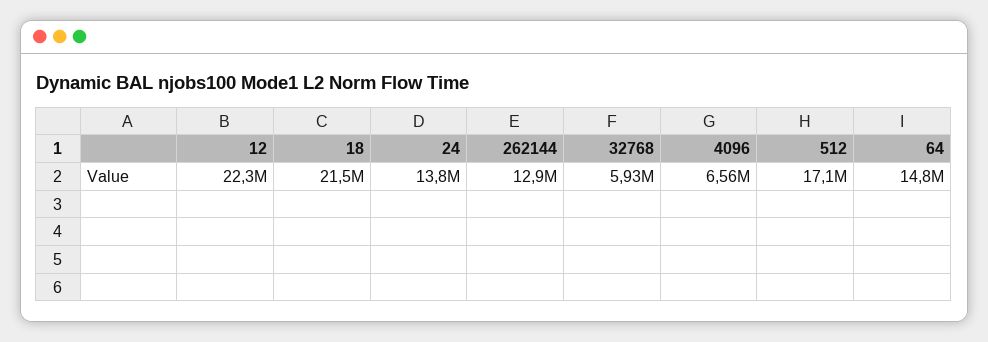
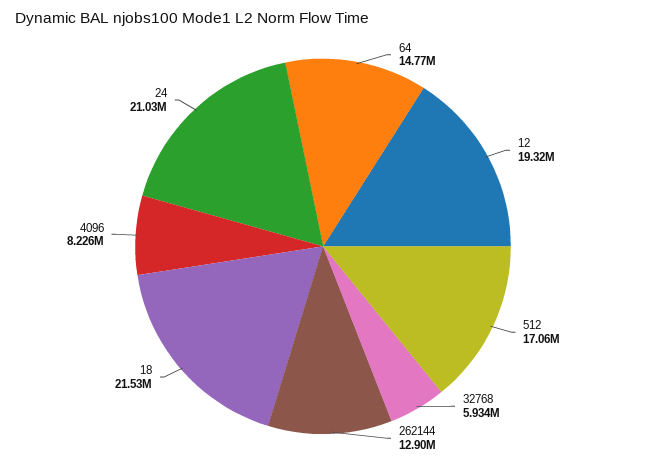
12: 22300000 -> 19320000
24: 13800000 -> 21030000
4096: 6560000 -> 8226000

